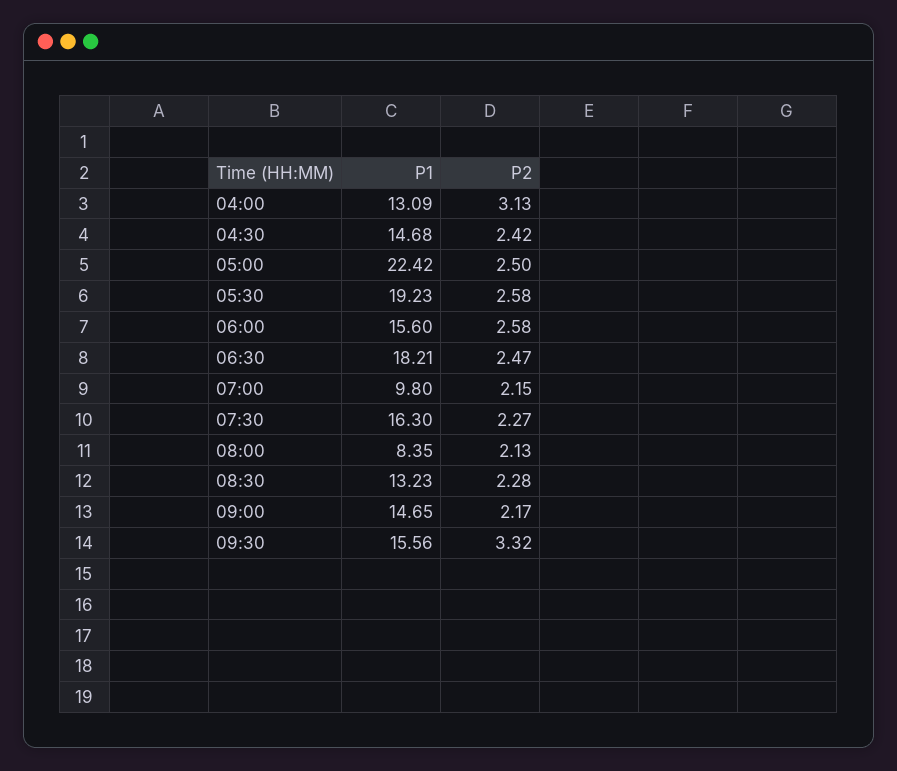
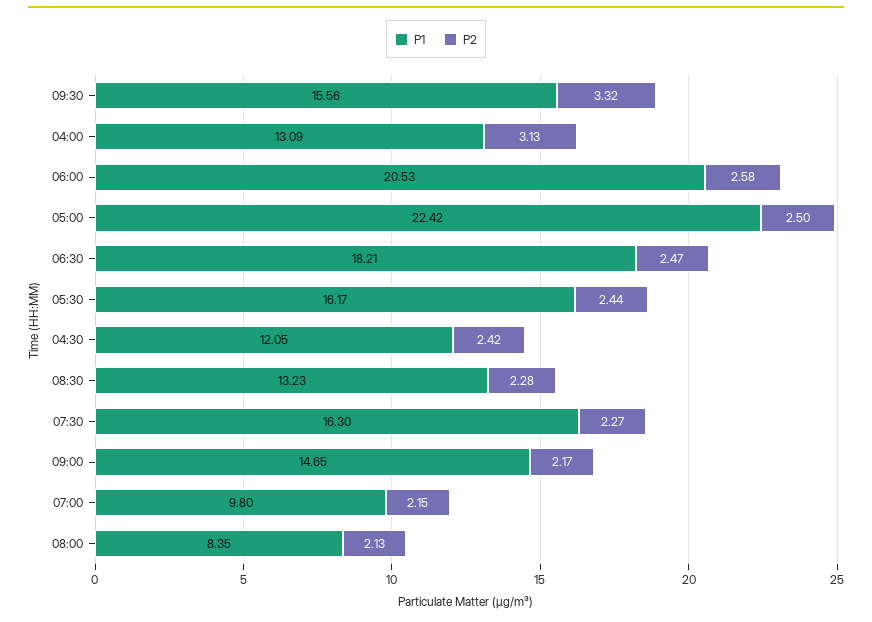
P1, 04:30: 14.68 -> 12.05
P1, 05:30: 19.23 -> 16.17
P2, 05:30: 2.58 -> 2.44
P1, 06:00: 15.6 -> 20.53

